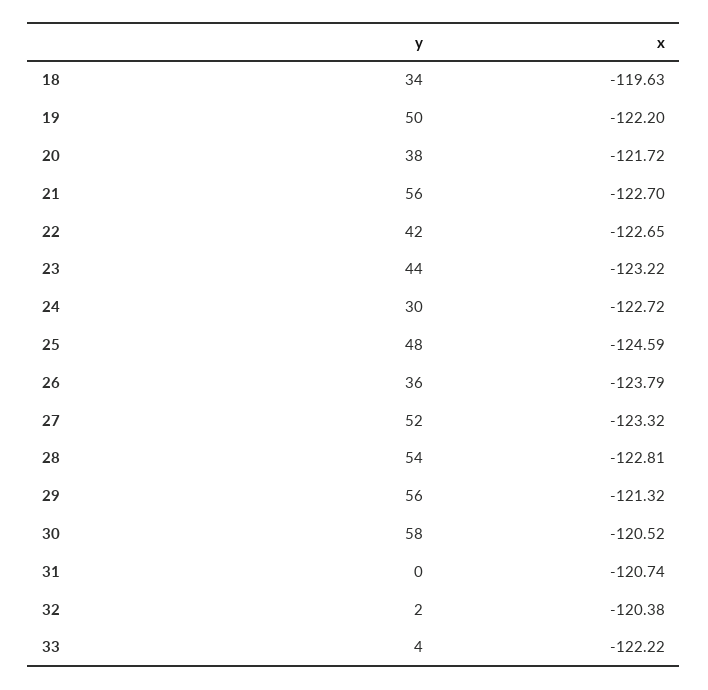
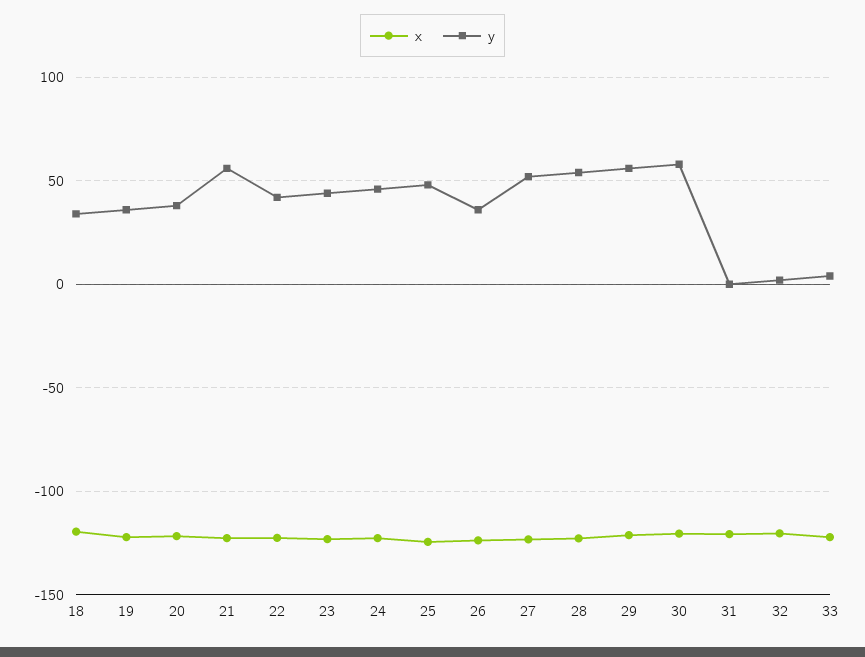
y, 19: 50 -> 35
y, 24: 30 -> 45

